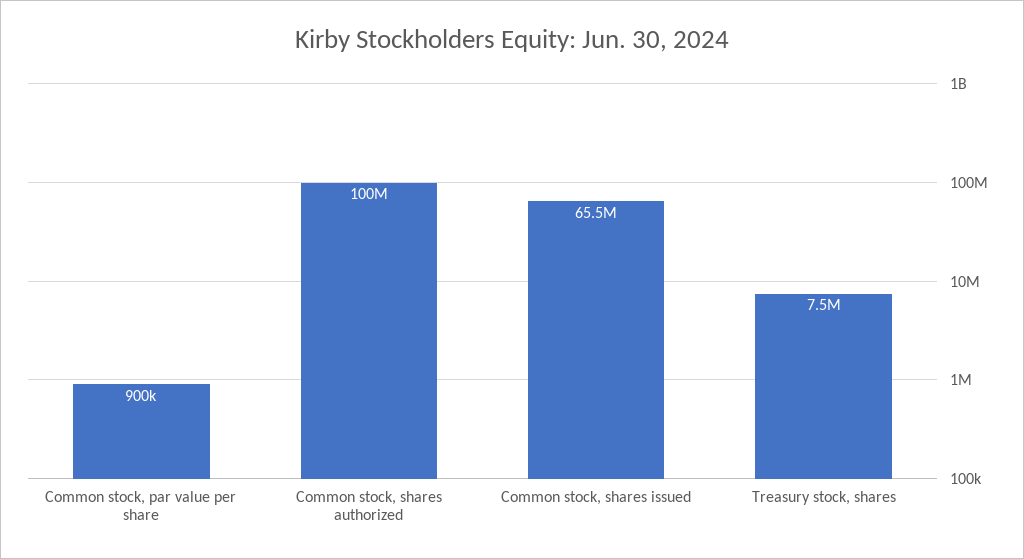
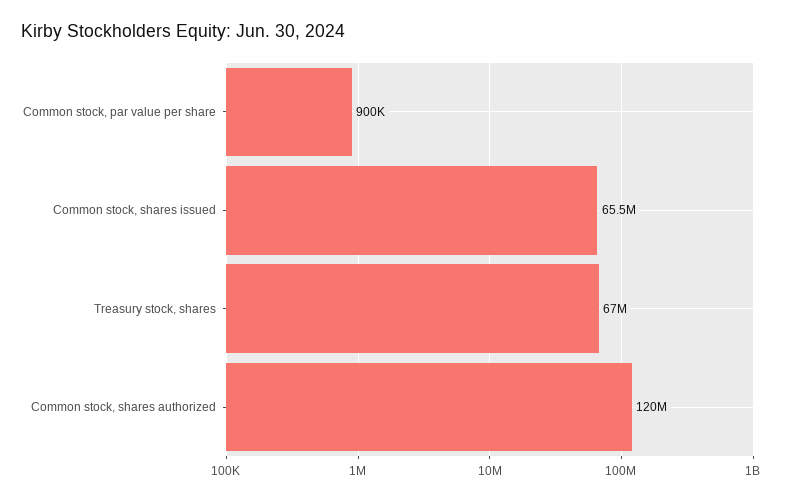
Common stock, shares authorized: 100000000 -> 120000000
Treasury stock, shares: 7500000 -> 67000000

